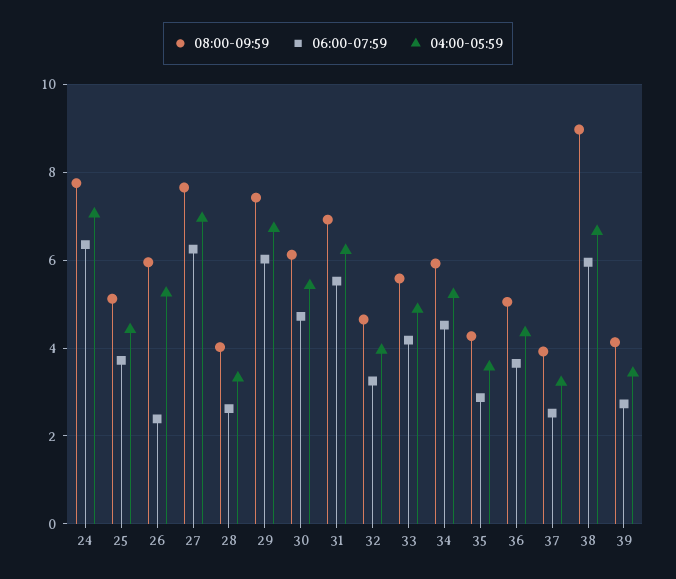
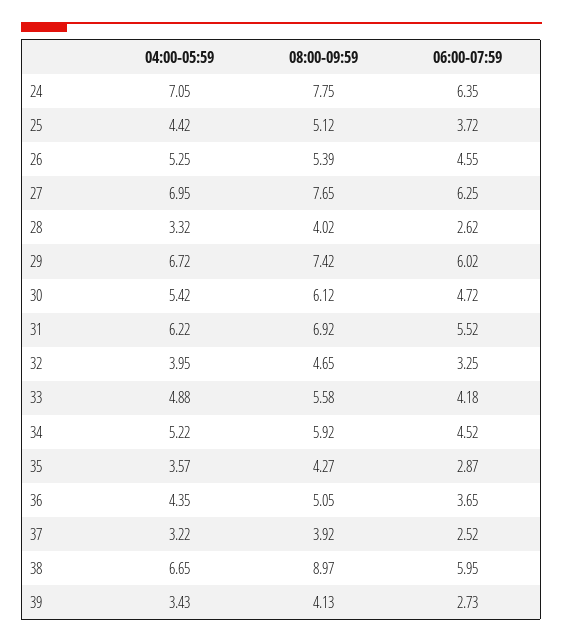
08:00-09:59, 26: 6 -> 5.39
06:00-07:59, 26: 2.4 -> 4.55

